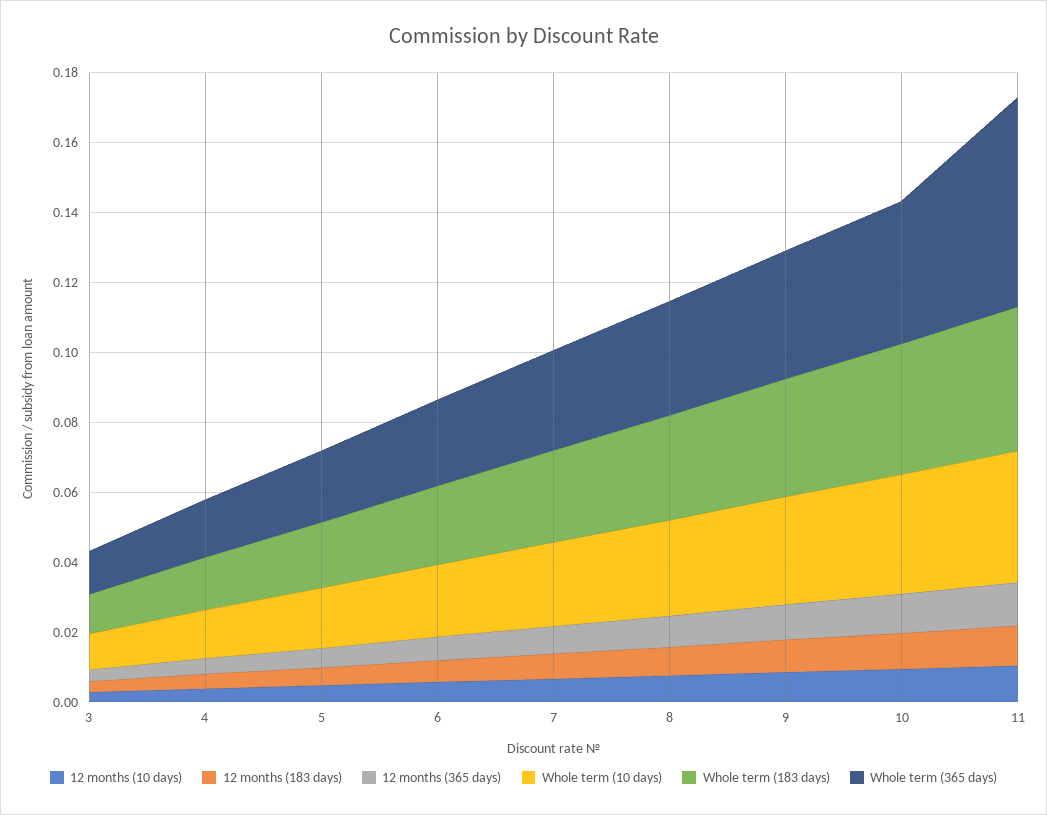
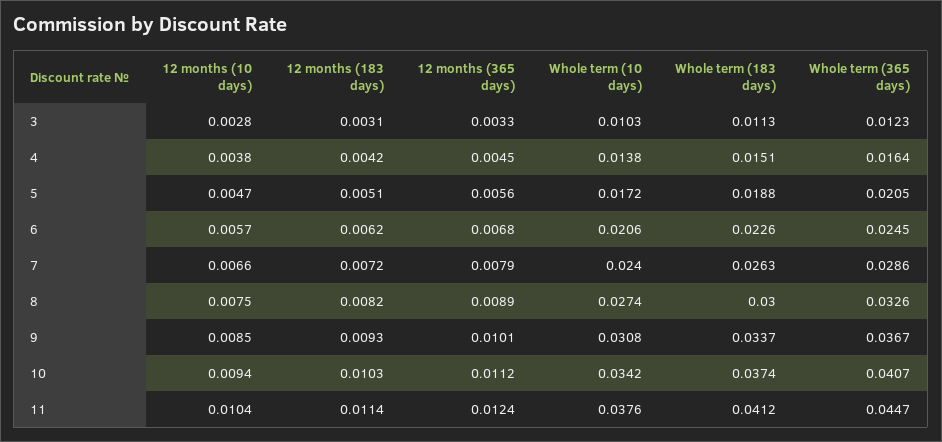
Whole term (365 days), 11: 0.06 -> 0.0447

